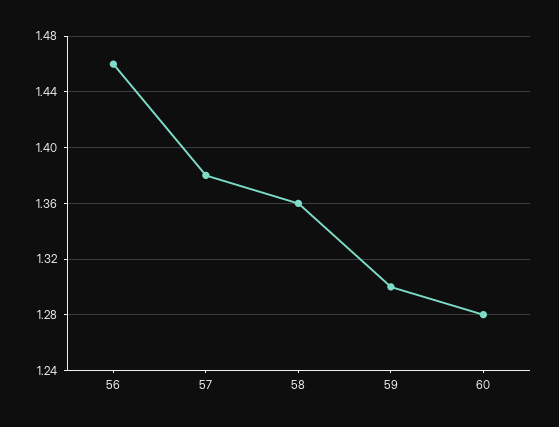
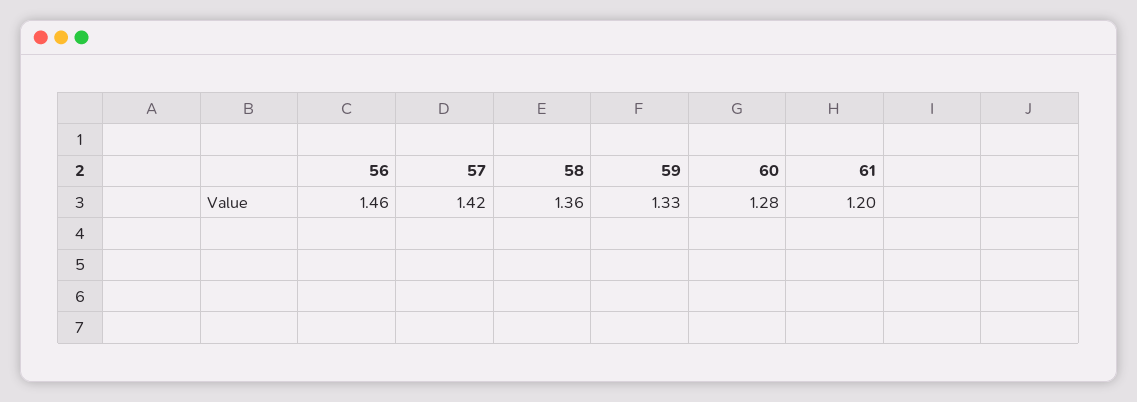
57: 1.38 -> 1.42
59: 1.3 -> 1.33
61: none -> 1.2

